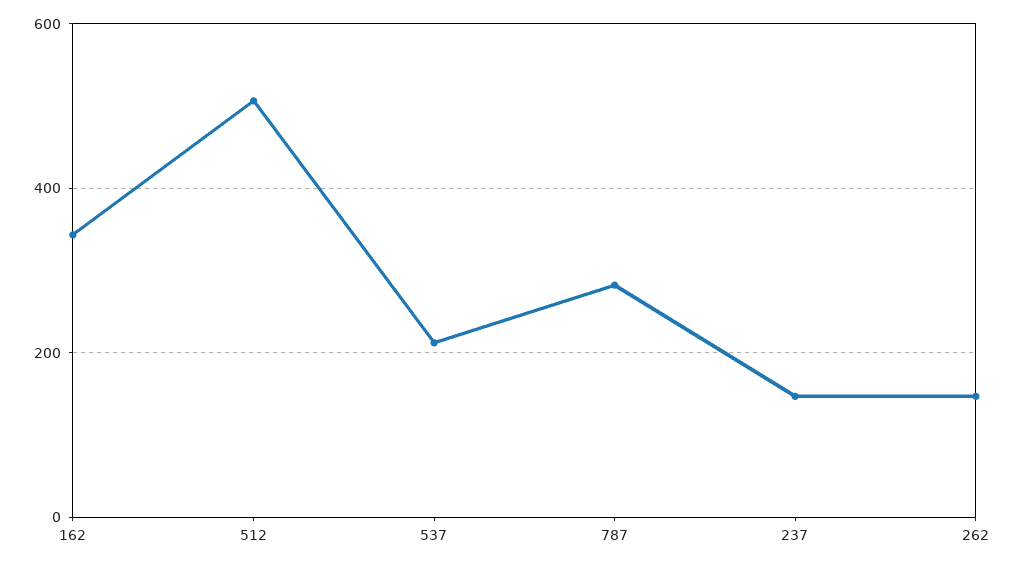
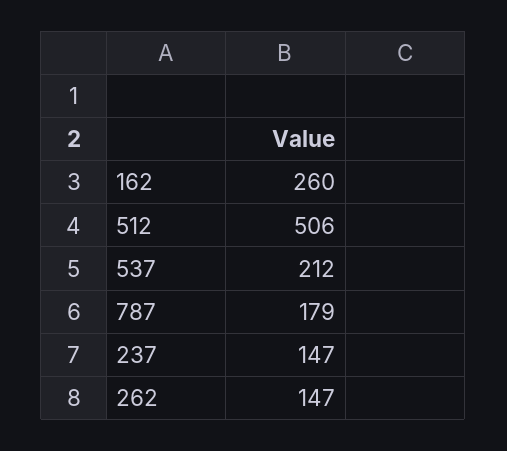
162: 340 -> 260
787: 280 -> 179

